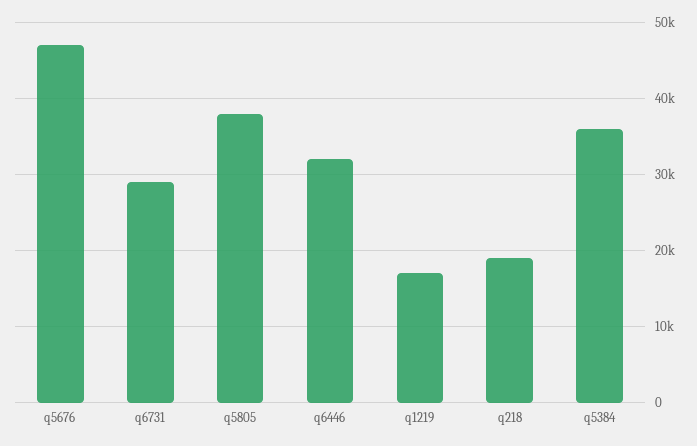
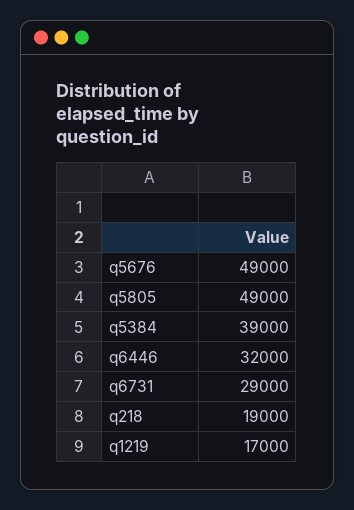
q5676: 47000 -> 49000
q5805: 38000 -> 49000
q5384: 36000 -> 39000

